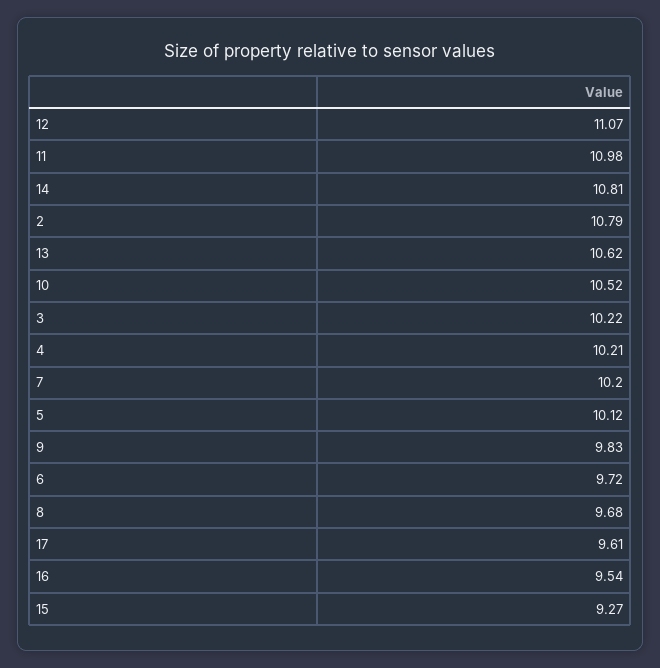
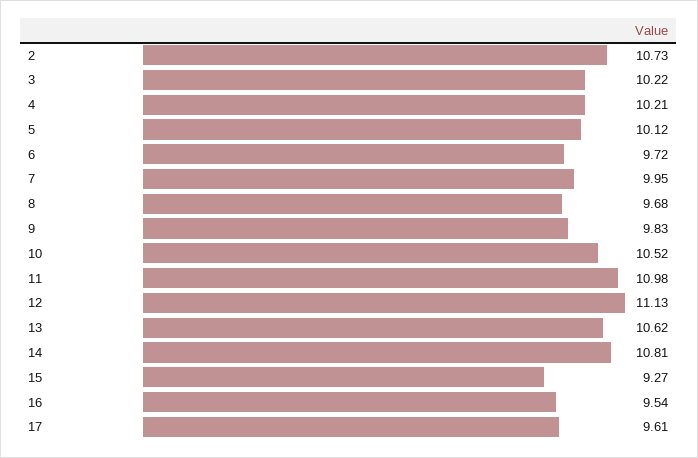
12: 11.07 -> 11.13
2: 10.79 -> 10.73
7: 10.2 -> 9.95

